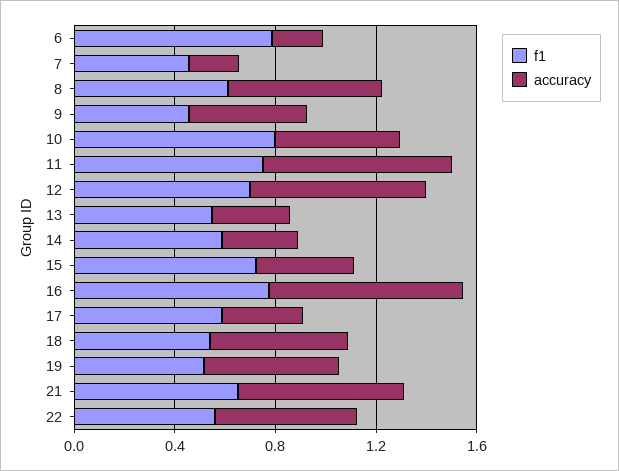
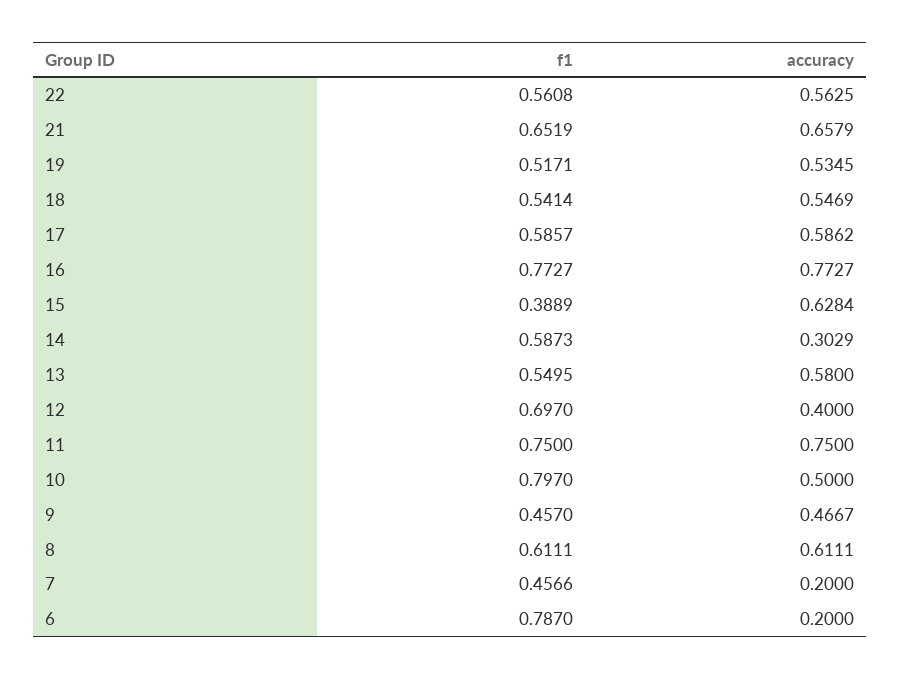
accuracy, 12: 0.7 -> 0.4
accuracy, 13: 0.3 -> 0.58
f1, 15: 0.7 -> 0.3889
accuracy, 15: 0.4 -> 0.6284
accuracy, 17: 0.3 -> 0.5862

